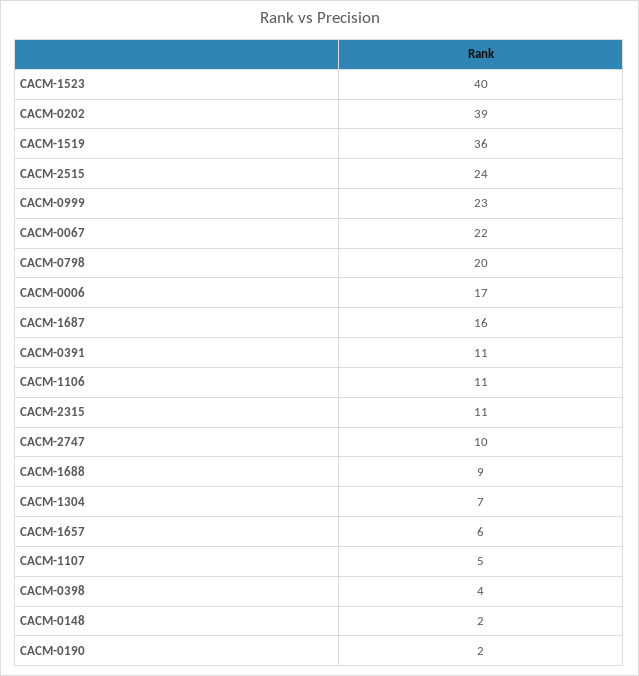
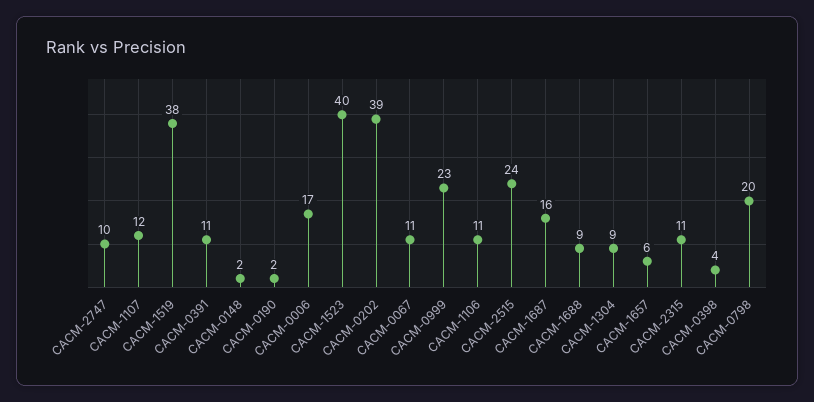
CACM-1519: 36 -> 38
CACM-0067: 22 -> 11
CACM-1304: 7 -> 9
CACM-1107: 5 -> 12

